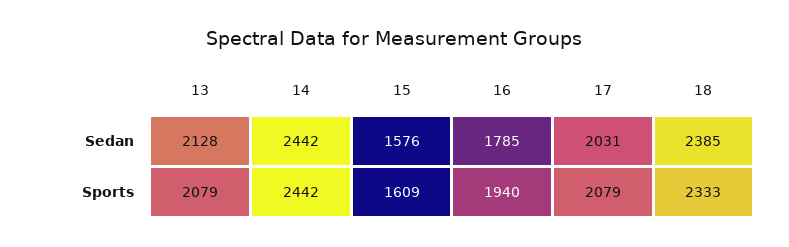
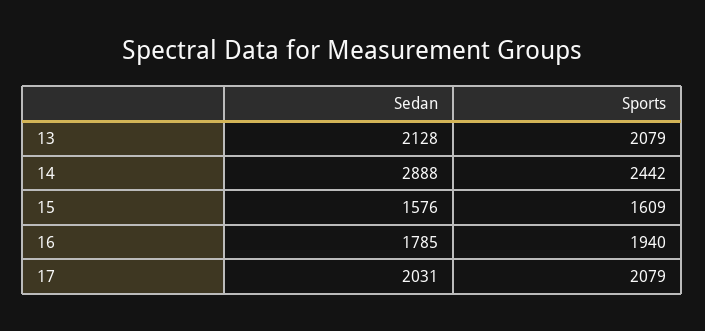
14, Sedan: 2442 -> 2888
18, Sedan: 2385 -> none
18, Sports: 2333 -> none

